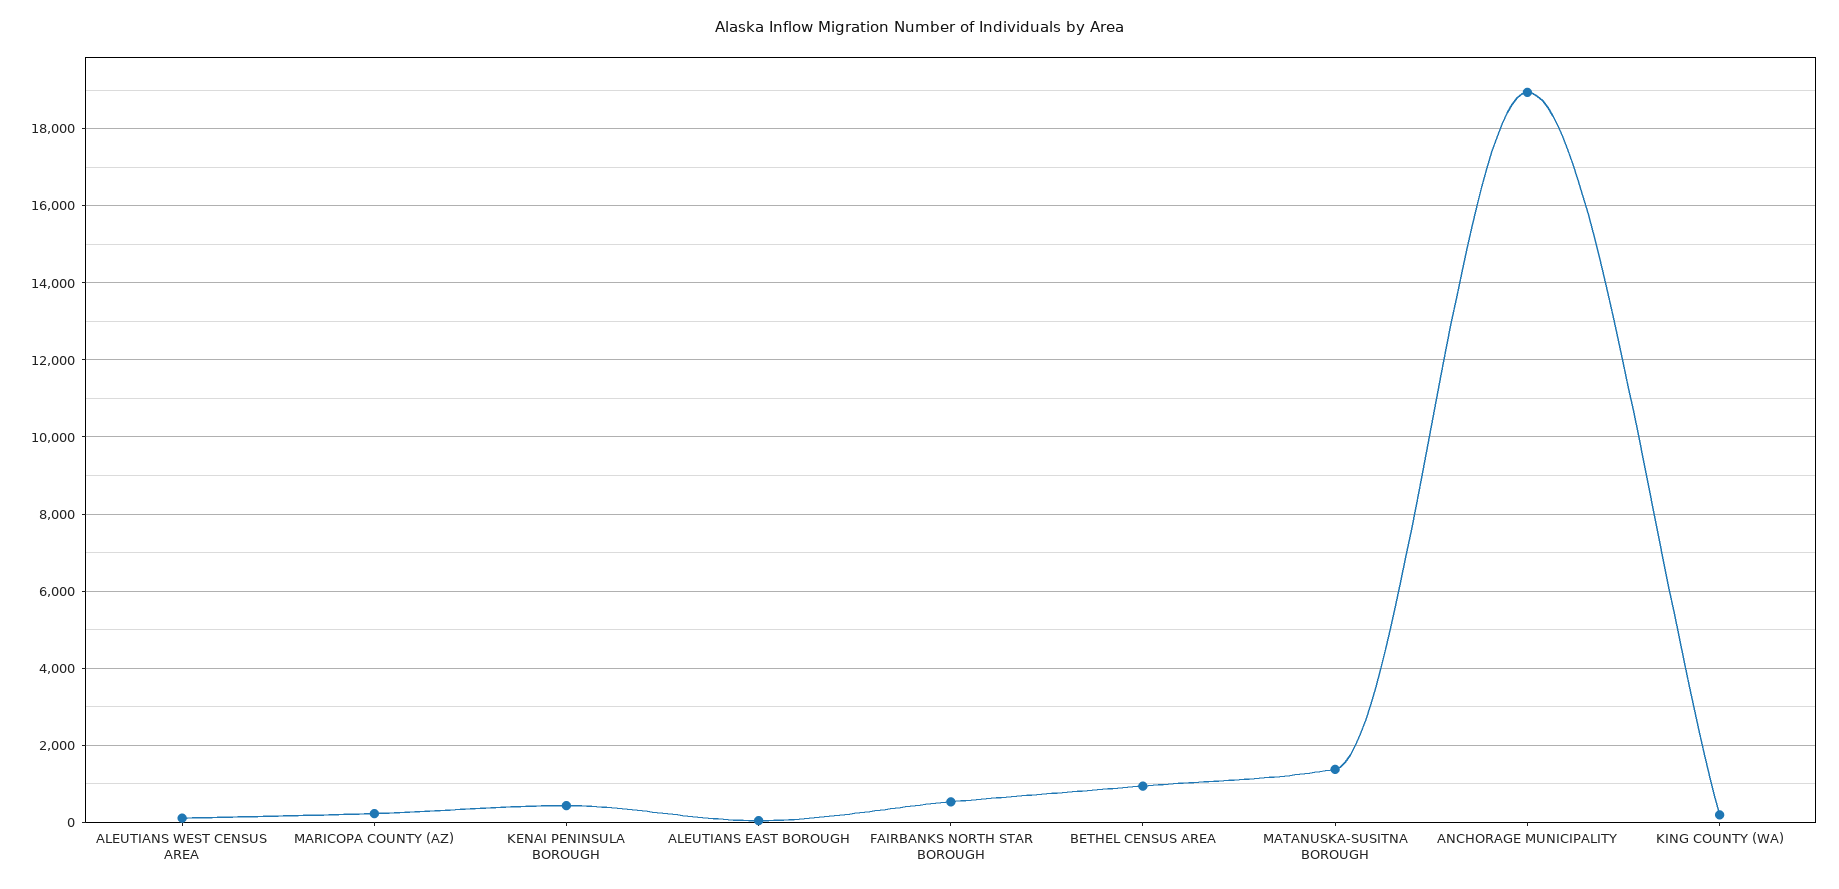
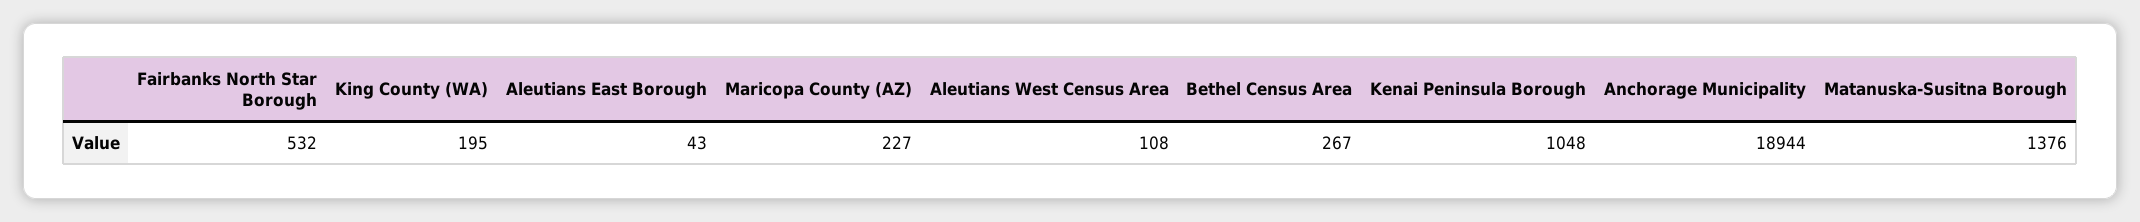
KENAI PENINSULA BOROUGH: 400 -> 1048
BETHEL CENSUS AREA: 1000 -> 267

